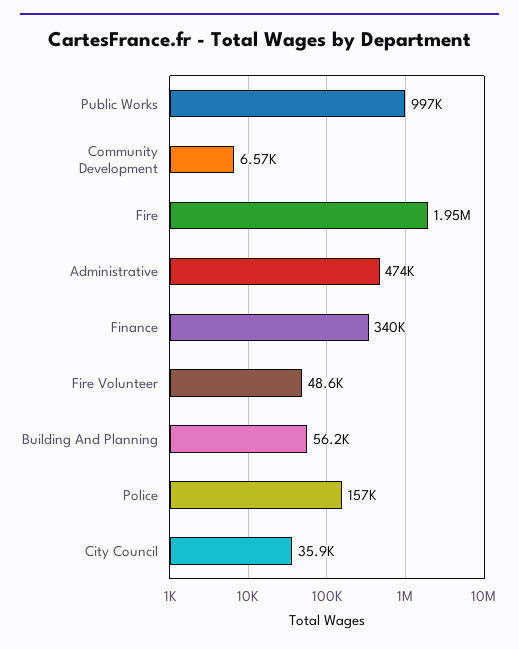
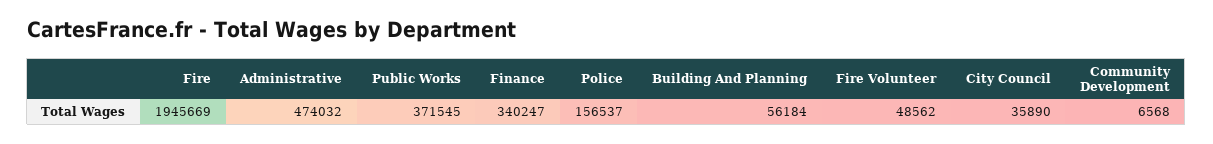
Public Works: 997000 -> 371545

